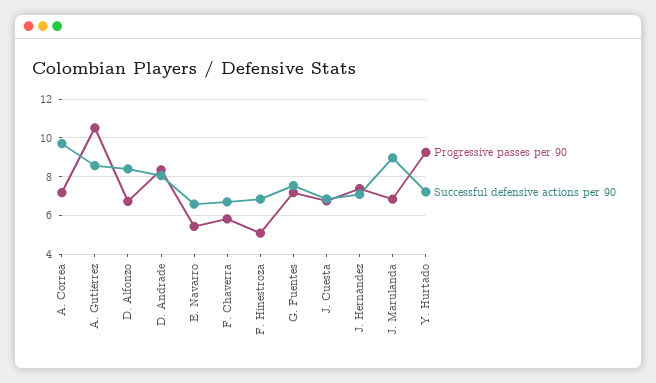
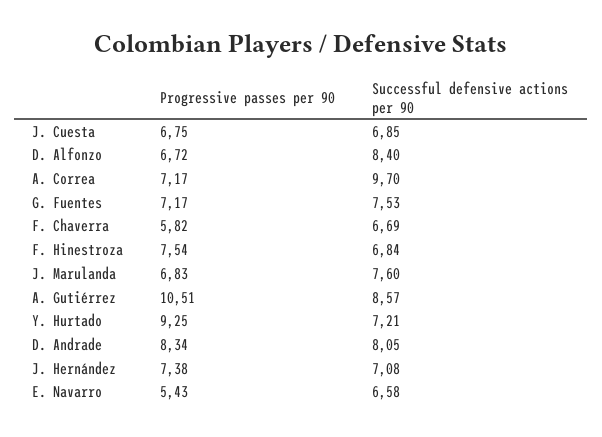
Progressive passes per 90, F. Hinestroza: 5 -> 7.54
Successful defensive actions per 90, J. Marulanda: 9 -> 7.6

